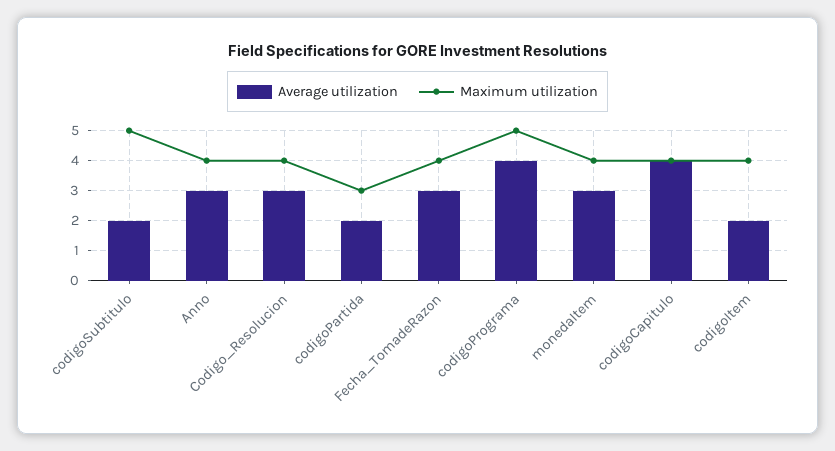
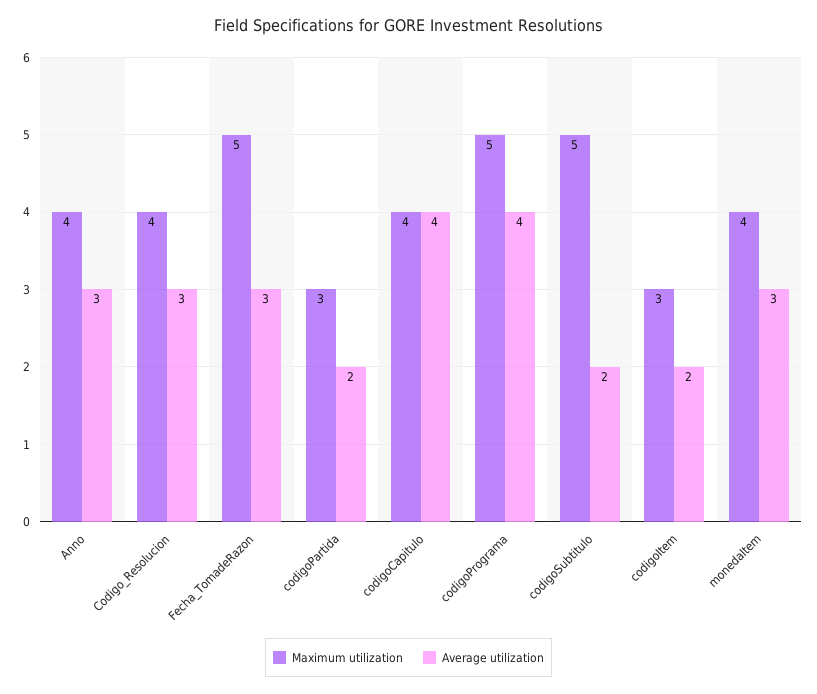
Maximum utilization, Fecha_TomadeRazon: 4 -> 5
Maximum utilization, codigoItem: 4 -> 3

